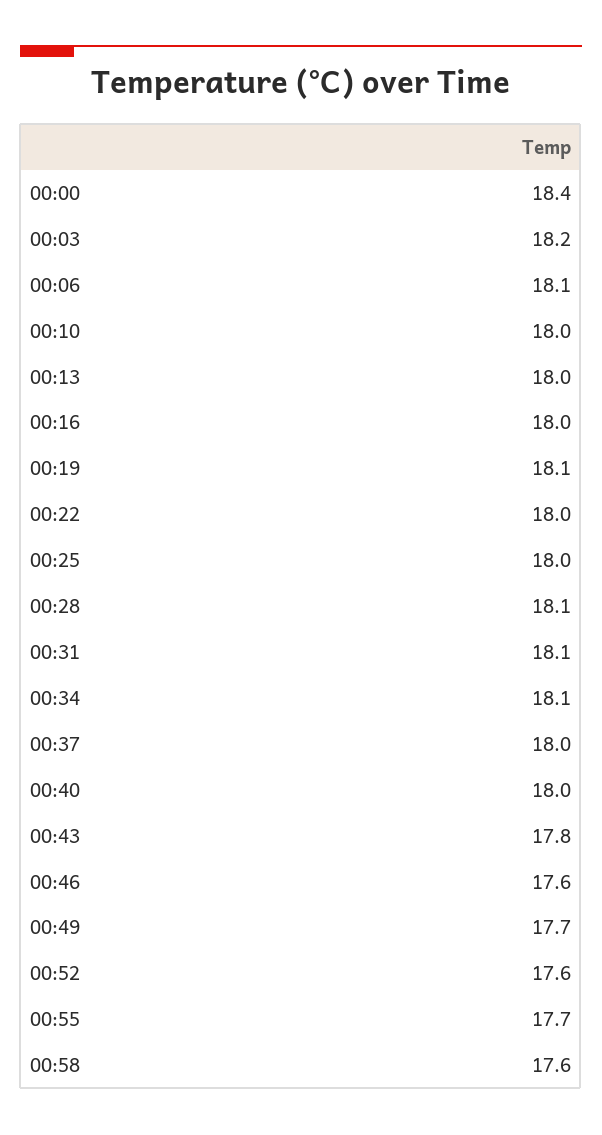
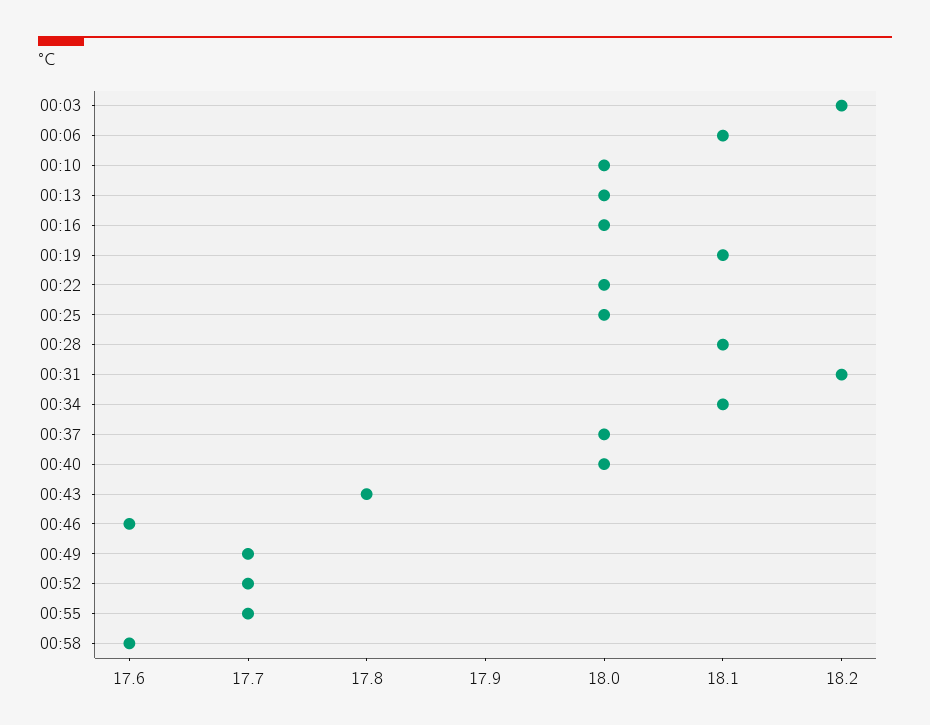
00:00: 18.4 -> none
00:31: 18.1 -> 18.2
00:52: 17.6 -> 17.7

